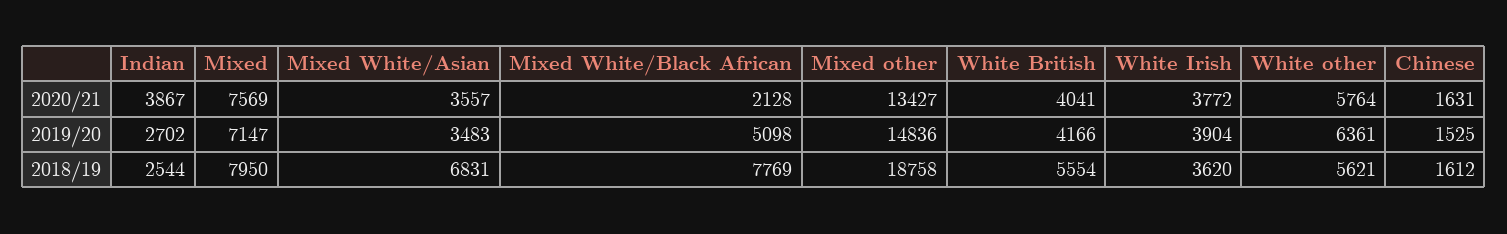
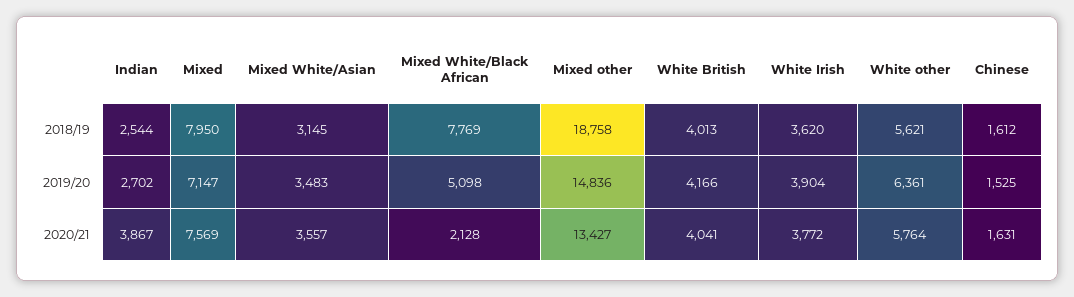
Mixed White/Asian, 2018/19: 6831 -> 3145
White British, 2018/19: 5554 -> 4013

